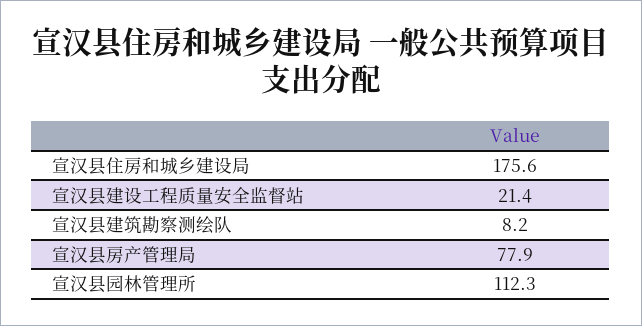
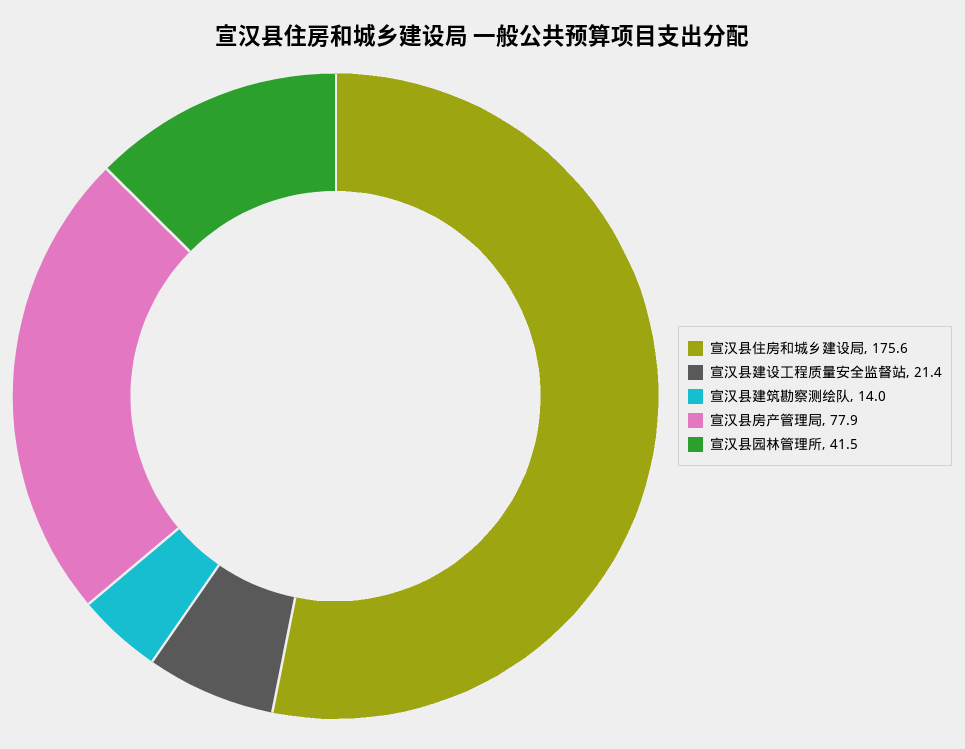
宣汉县建筑勘察测绘队: 8.2 -> 14
宣汉县园林管理所: 112.3 -> 41.5

